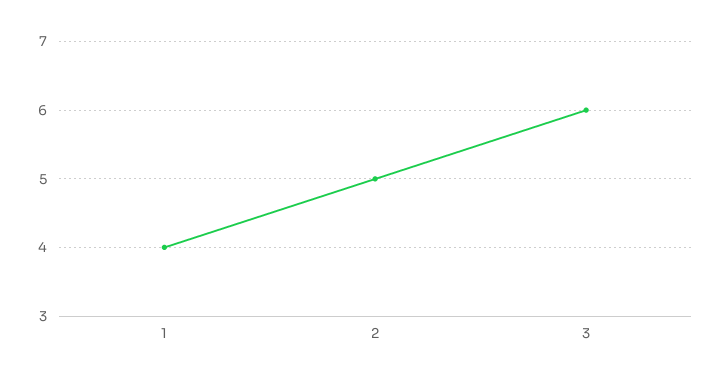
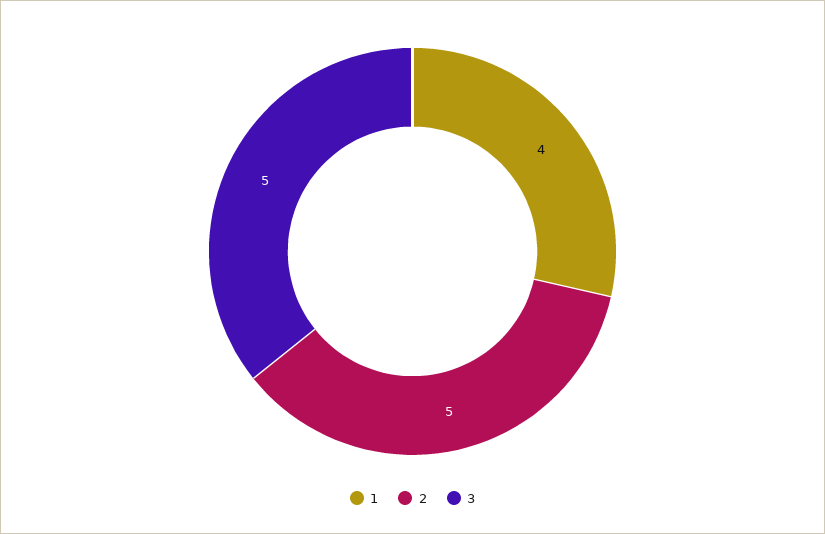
3: 6 -> 5

